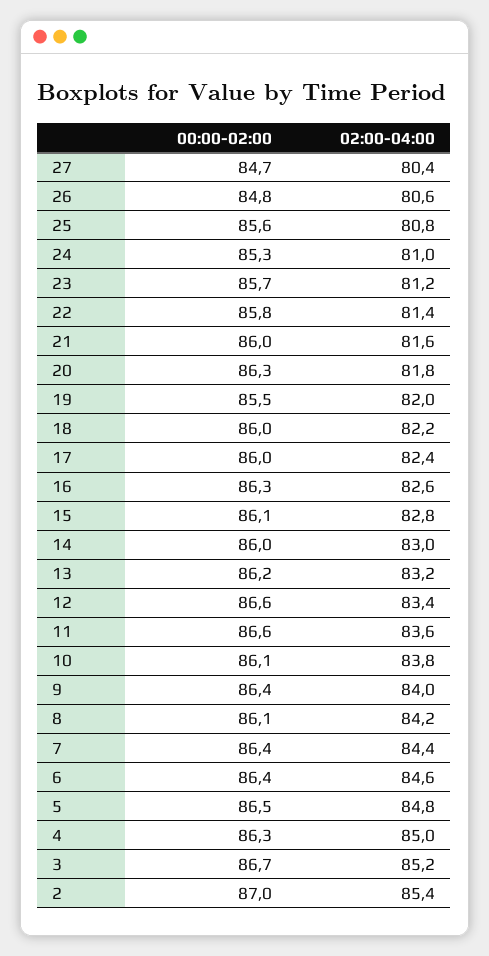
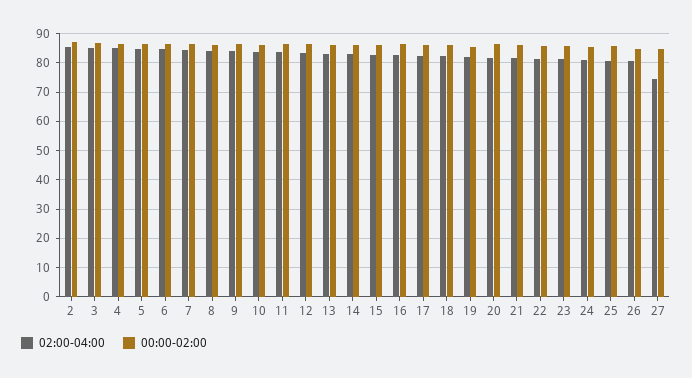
02:00-04:00, 27: 80.4 -> 75

